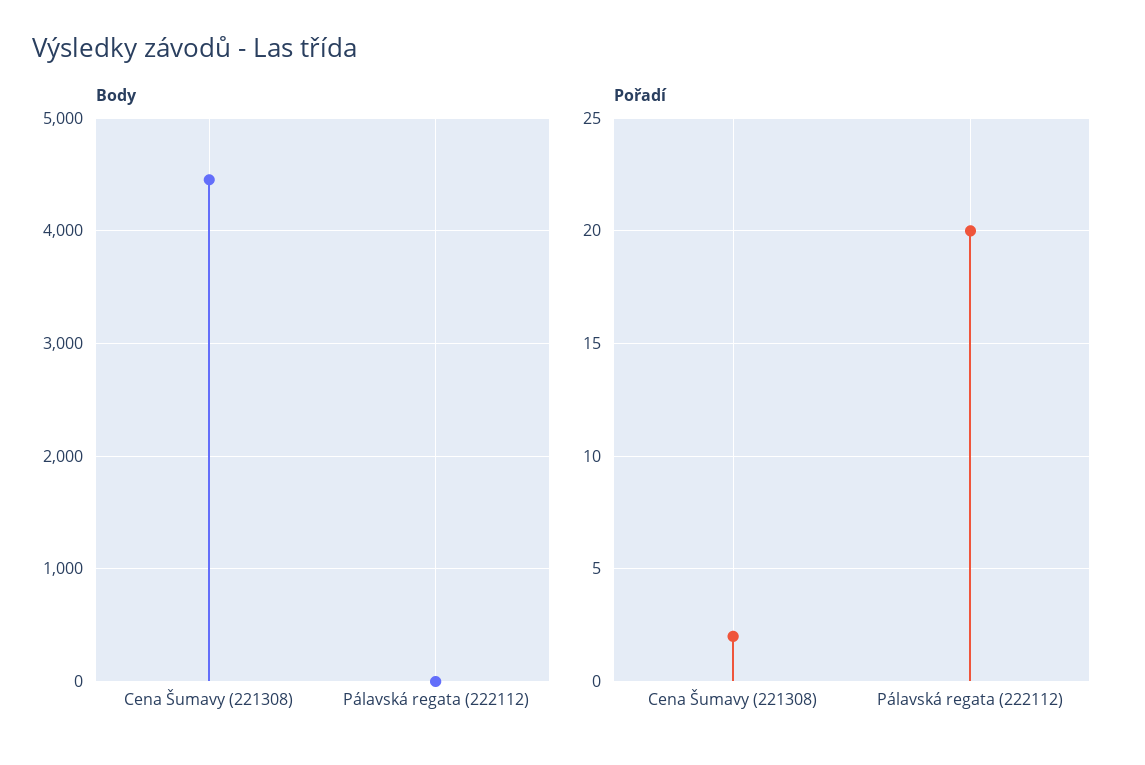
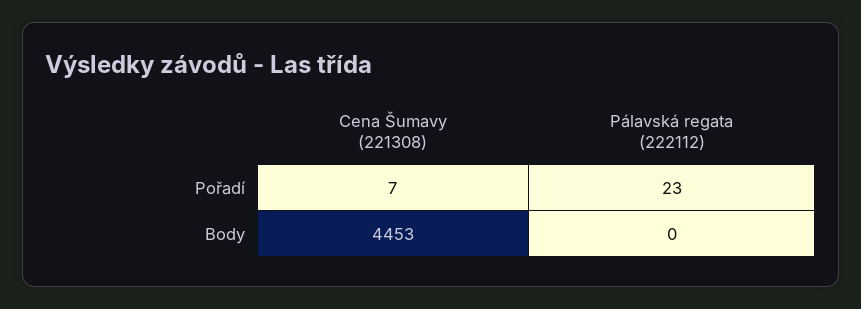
Pořadí, Cena Šumavy (221308): 2 -> 7
Pořadí, Pálavská regata (222112): 20 -> 23

